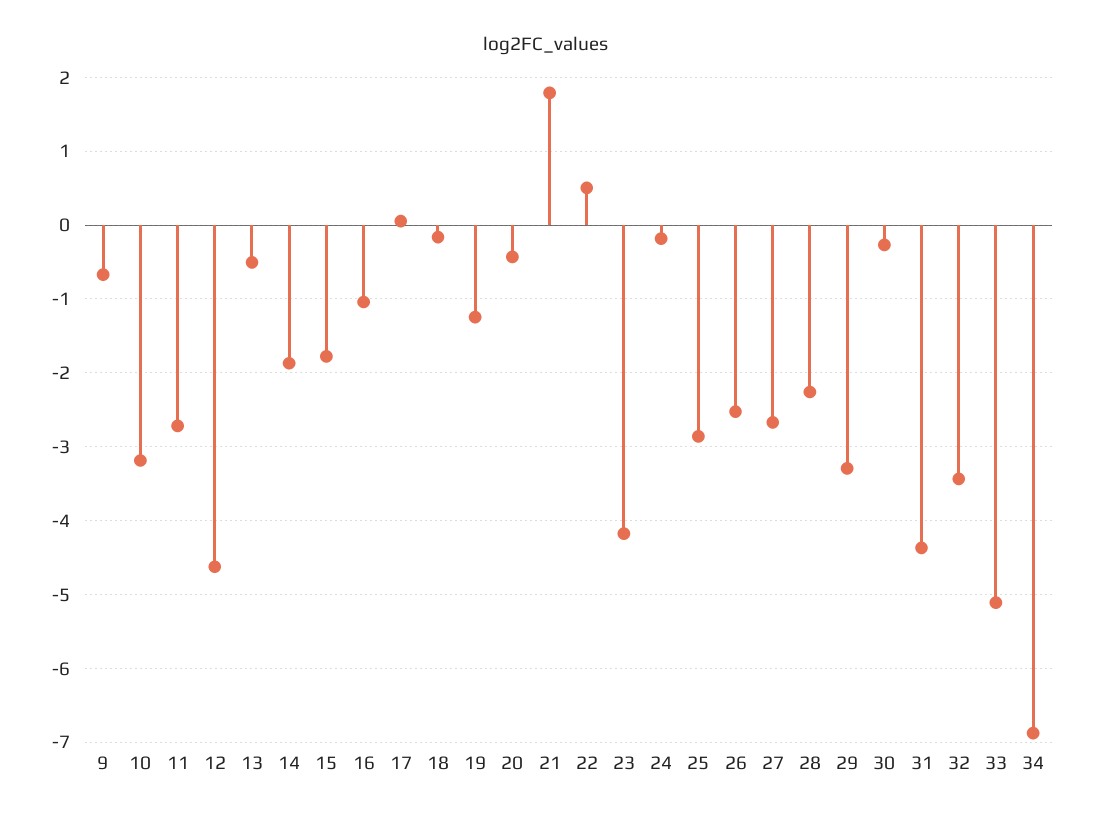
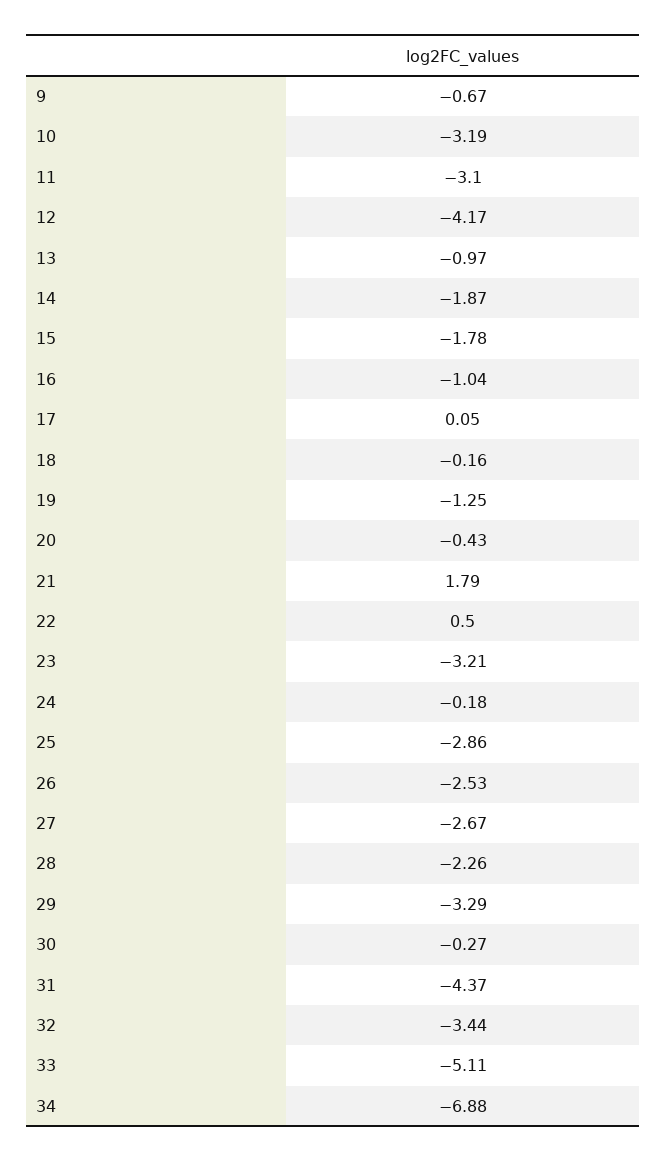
11: -2.7 -> -3.1
12: -4.6 -> -4.17
13: -0.5 -> -0.97
23: -4.2 -> -3.21

